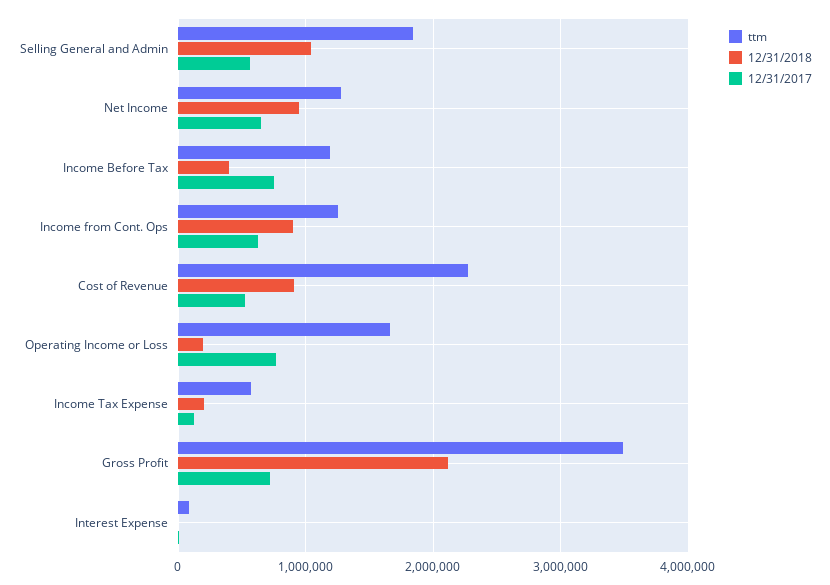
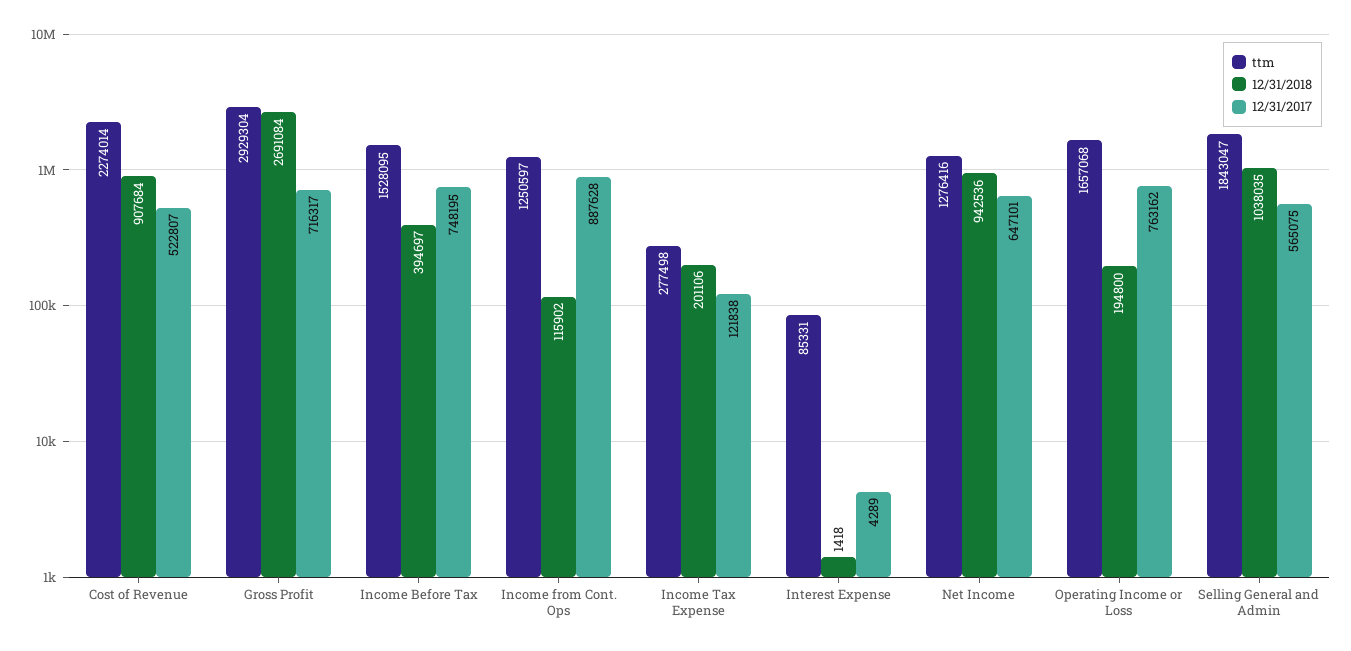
ttm, Income Before Tax: 1200000 -> 1528095
12/31/2018, Income from Cont. Ops: 900000 -> 115902
12/31/2017, Income from Cont. Ops: 600000 -> 887628
ttm, Income Tax Expense: 600000 -> 277498
ttm, Gross Profit: 3500000 -> 2929304
12/31/2018, Gross Profit: 2100000 -> 2691084

